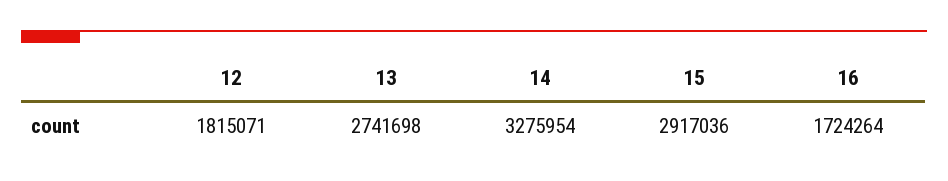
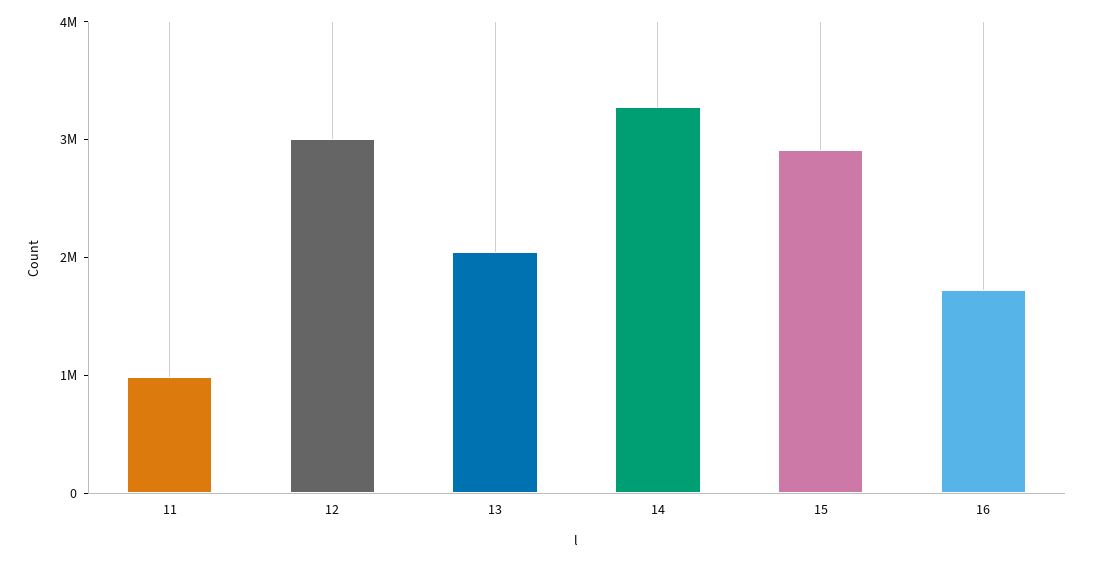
12: 1815071 -> 3000000
13: 2741698 -> 2000000
11: none -> 1000000

